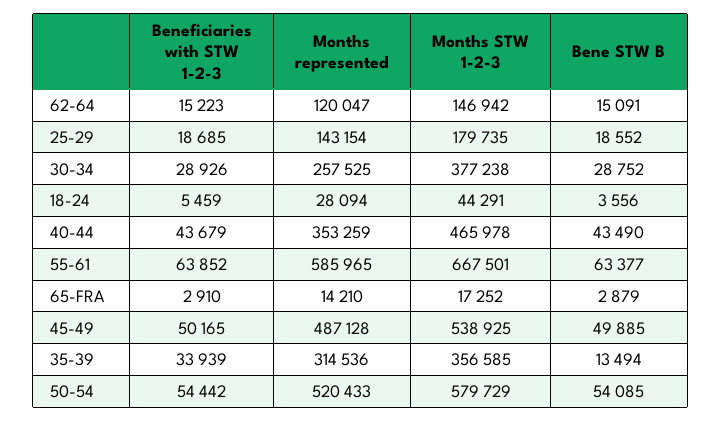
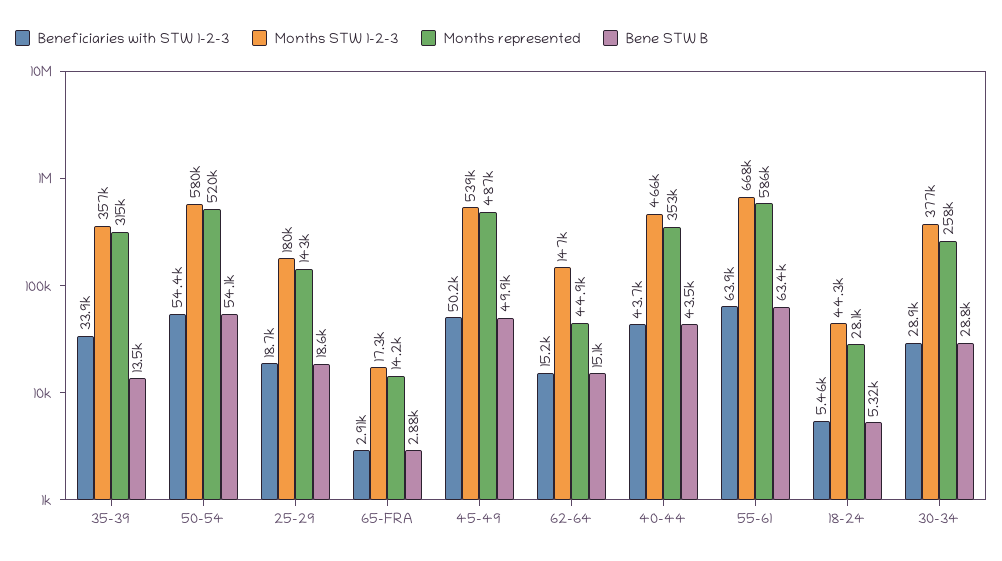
Months represented, 62-64: 120047 -> 44900
Bene STW B, 18-24: 3556 -> 5320

